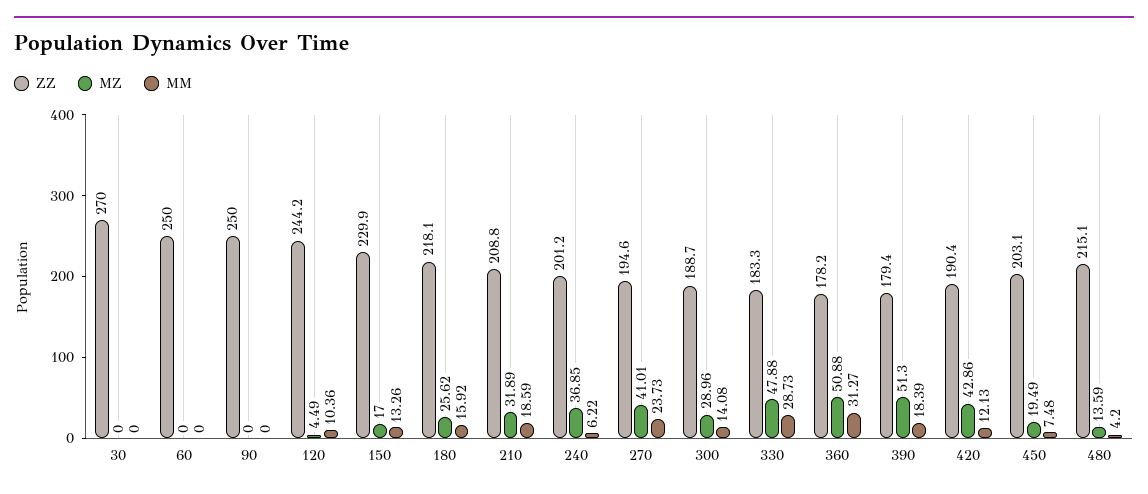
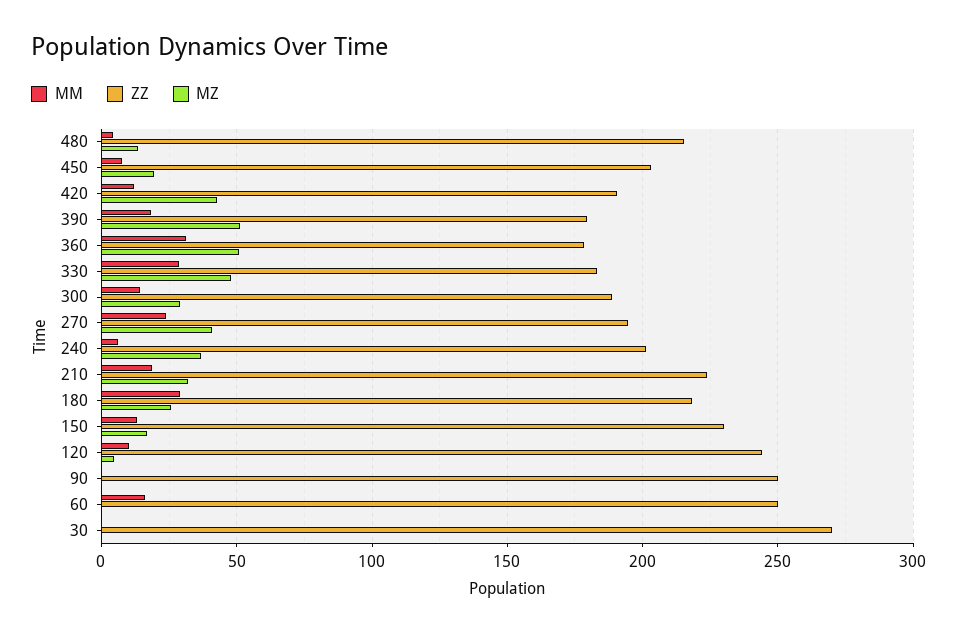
MM, 60: 0 -> 15
MM, 180: 15.92 -> 30
ZZ, 210: 208.8 -> 225

